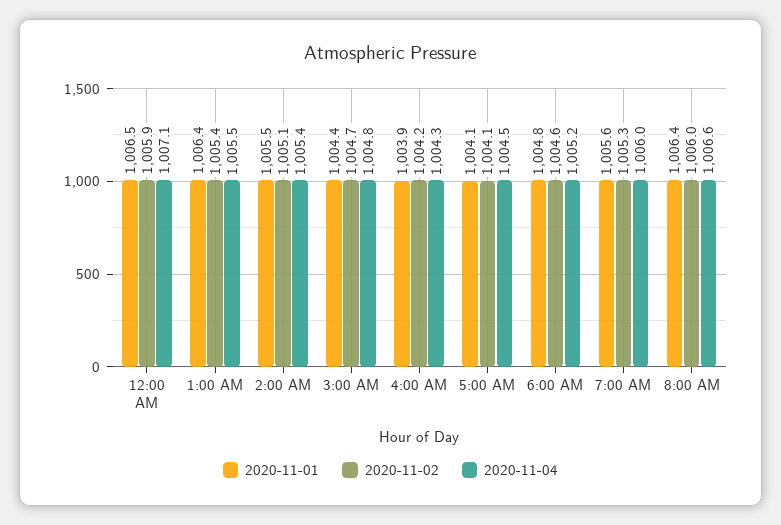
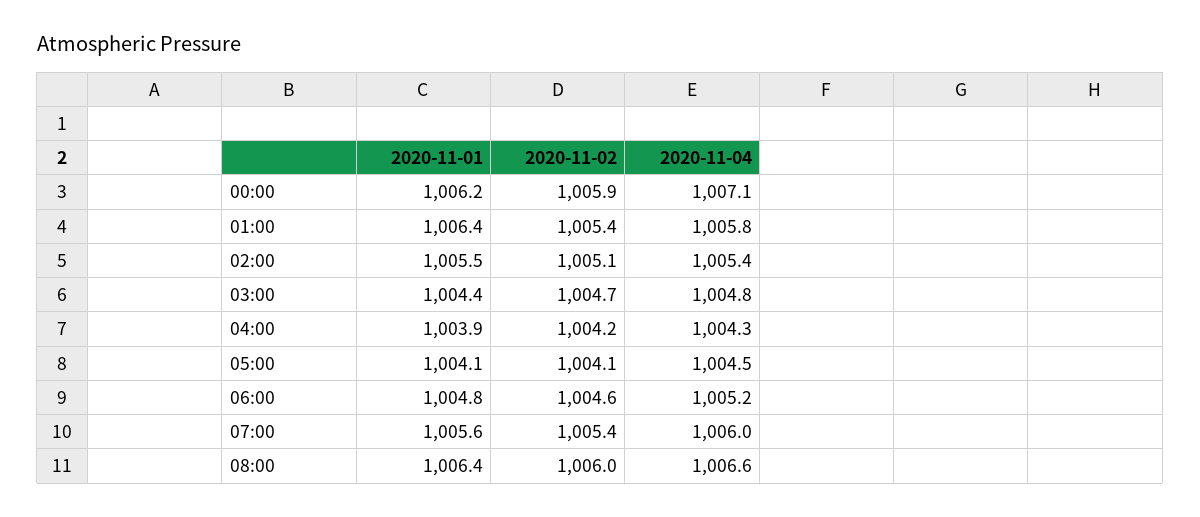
2020-11-01, 12:00 AM: 1006.5 -> 1006.2
2020-11-04, 1:00 AM: 1005.5 -> 1005.8
2020-11-02, 7:00 AM: 1005.3 -> 1005.4

